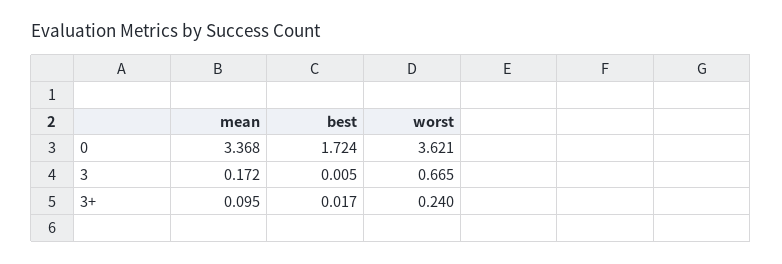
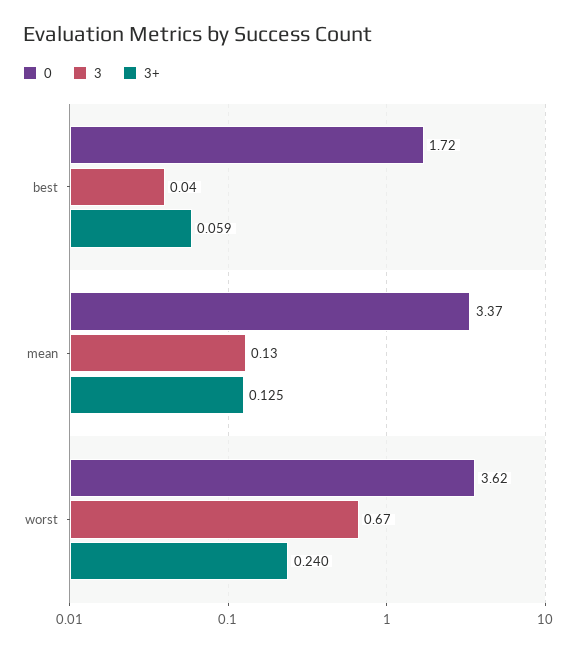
3, mean: 0.172 -> 0.13
3, best: 0.005 -> 0.04
3+, mean: 0.095 -> 0.125
3+, best: 0.017 -> 0.059

